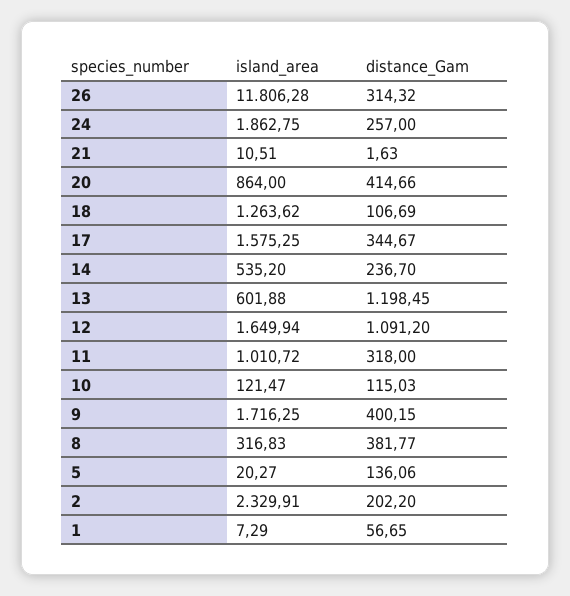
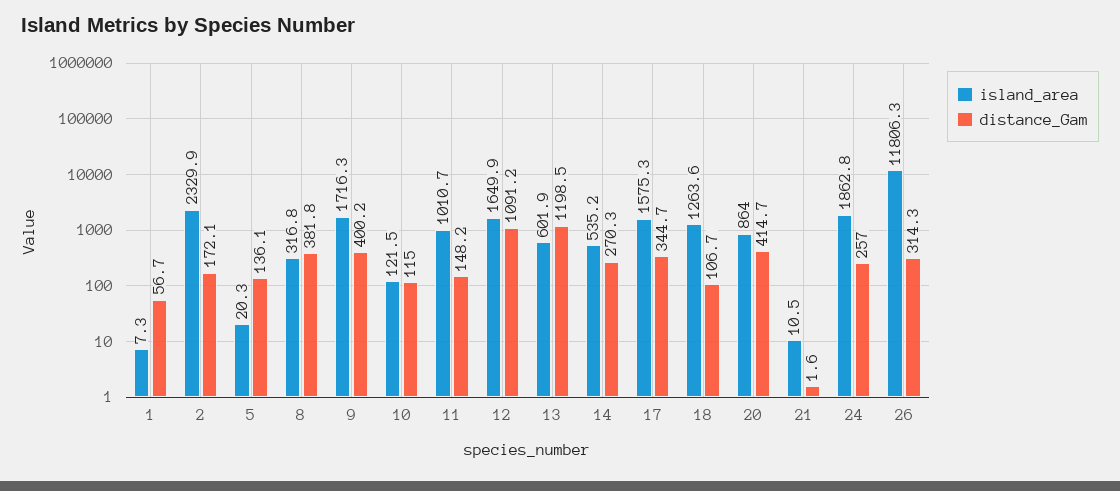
distance_Gam, 14: 236.7 -> 270.3
distance_Gam, 11: 318 -> 148.2
distance_Gam, 2: 202.2 -> 172.1

